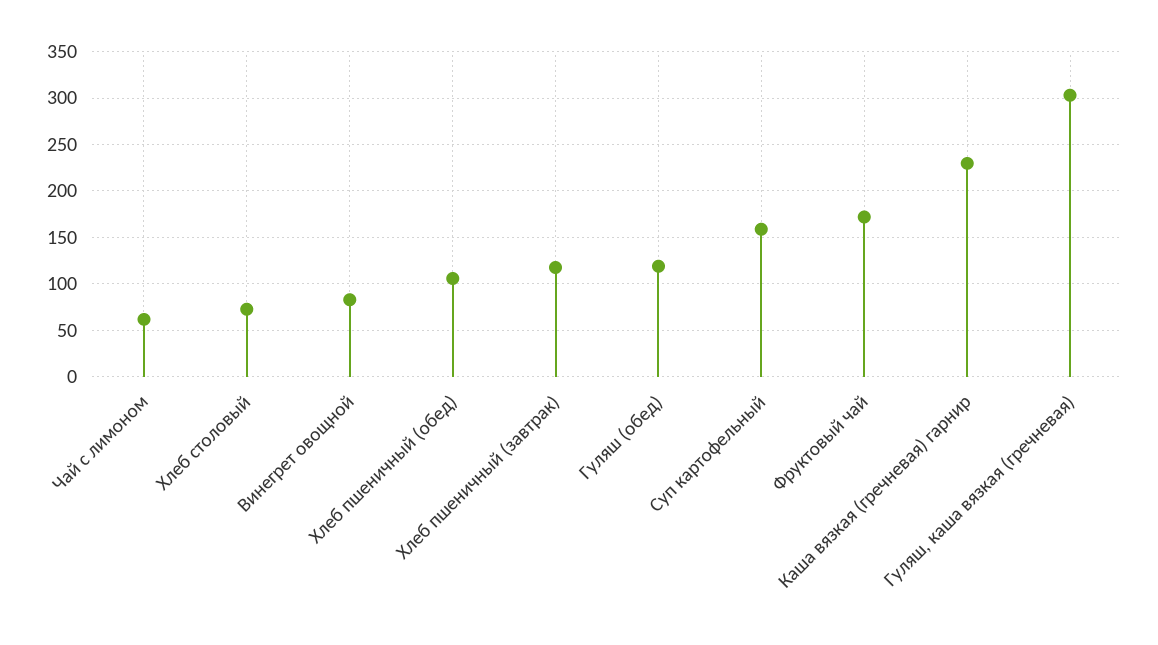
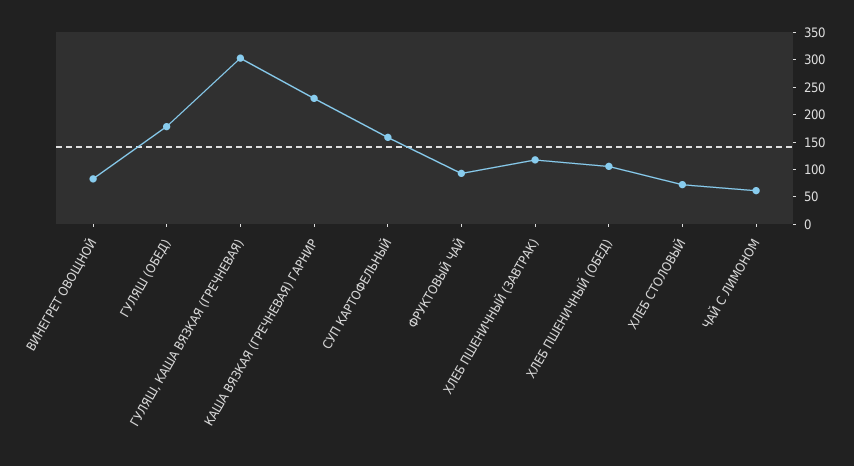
Гуляш (обед): 120 -> 175
Фруктовый чай: 170 -> 100

